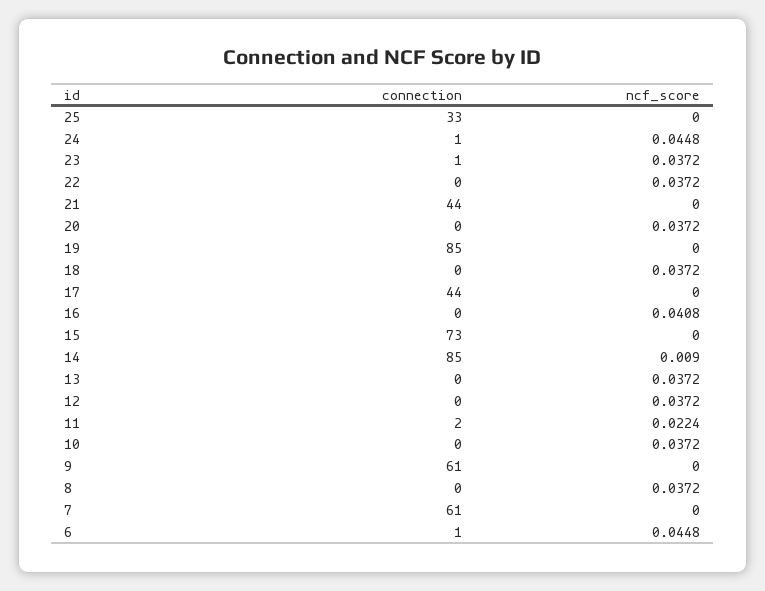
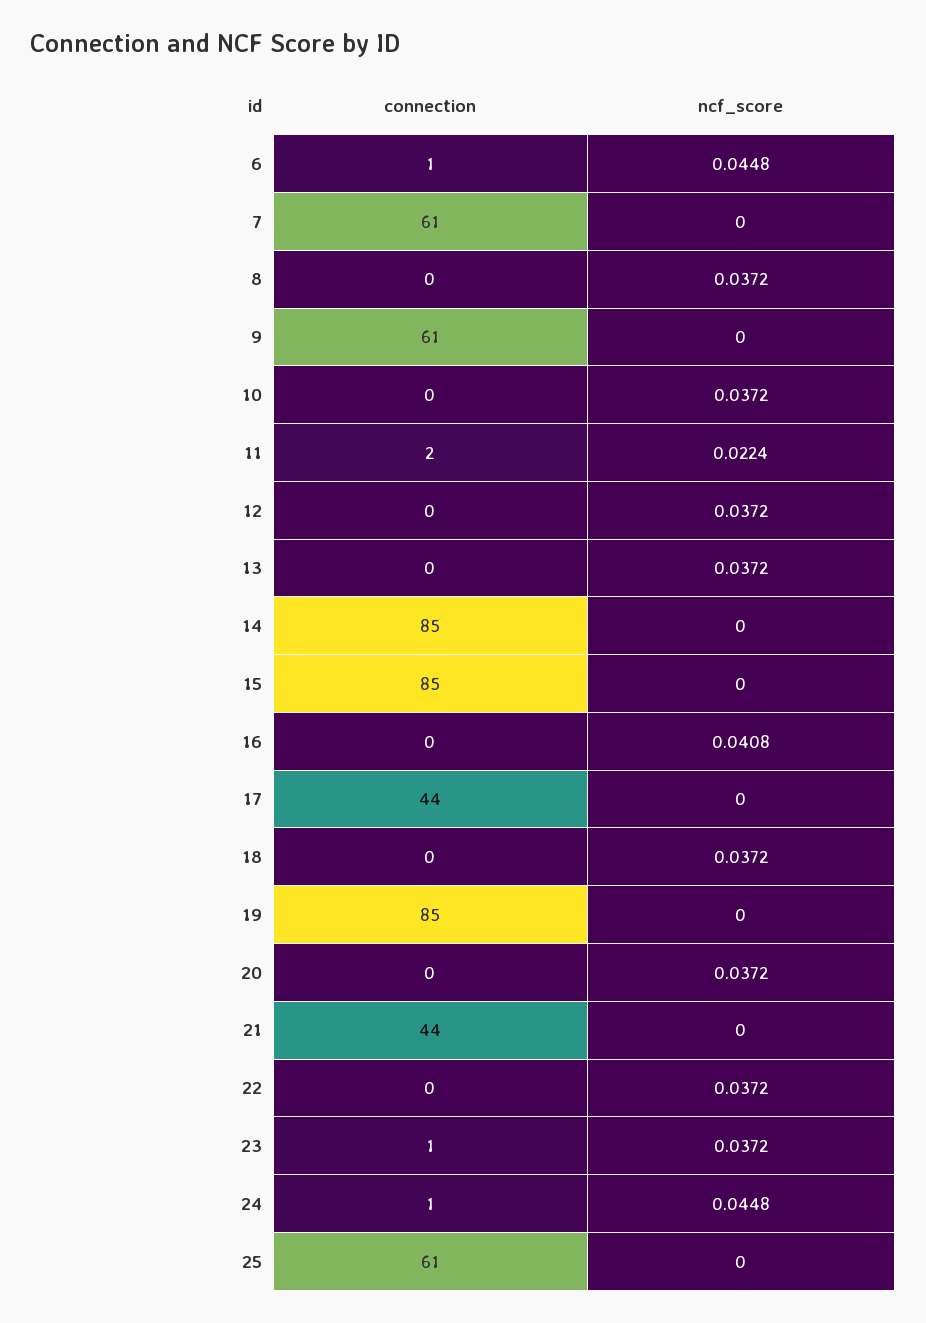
connection, 25: 33 -> 61
connection, 15: 73 -> 85
ncf_score, 14: 0.009 -> 0

